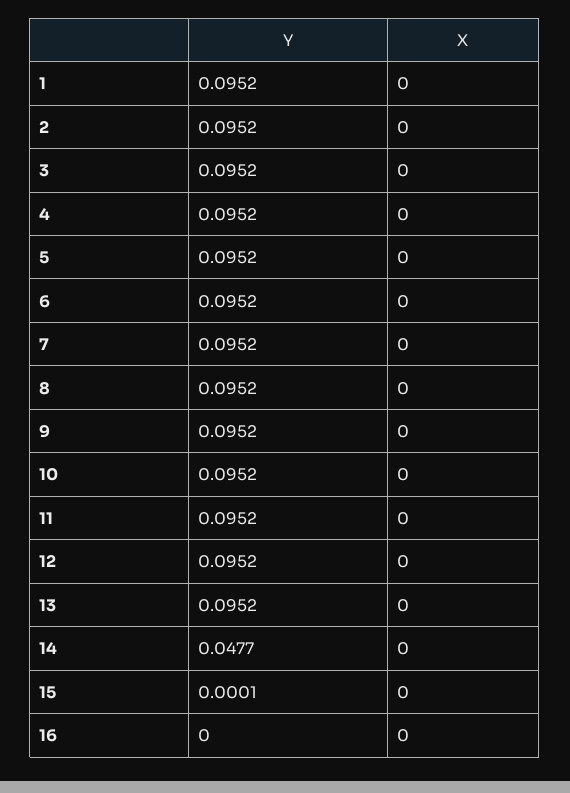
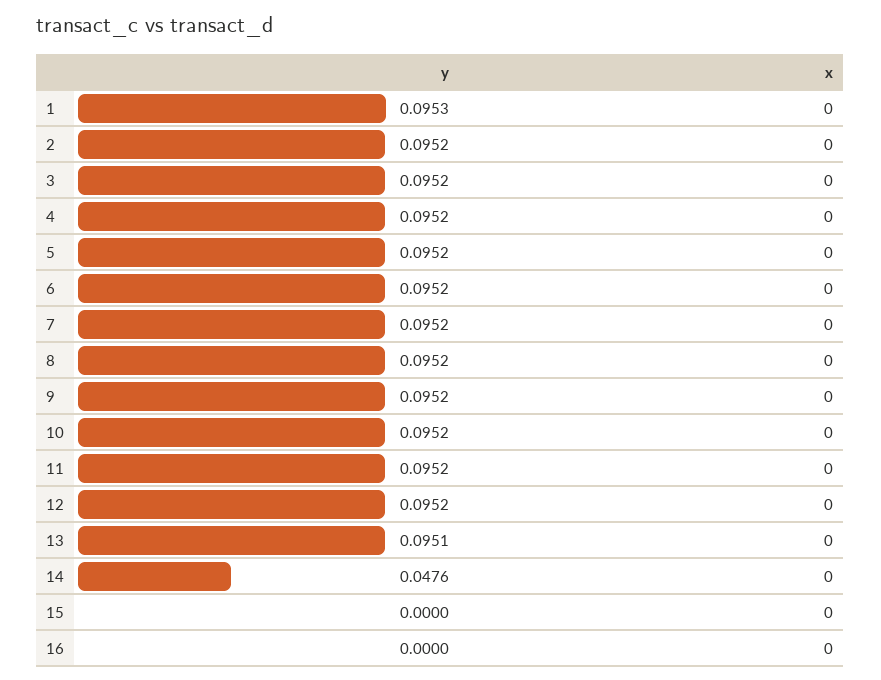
Y, 1: 0.0952 -> 0.0953
Y, 13: 0.0952 -> 0.0951
Y, 14: 0.0477 -> 0.0476
Y, 15: 0.0001 -> 0

